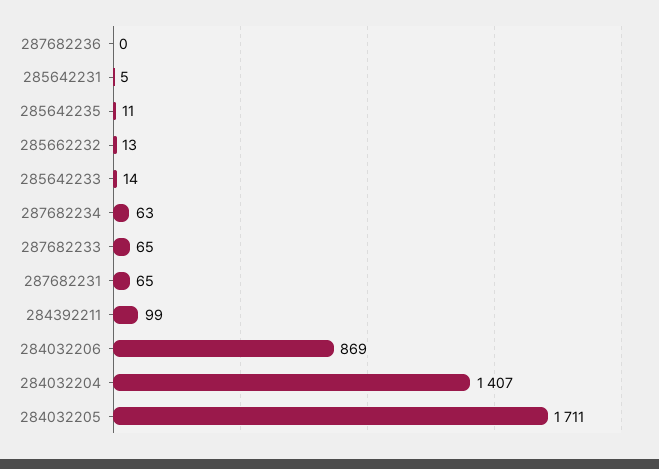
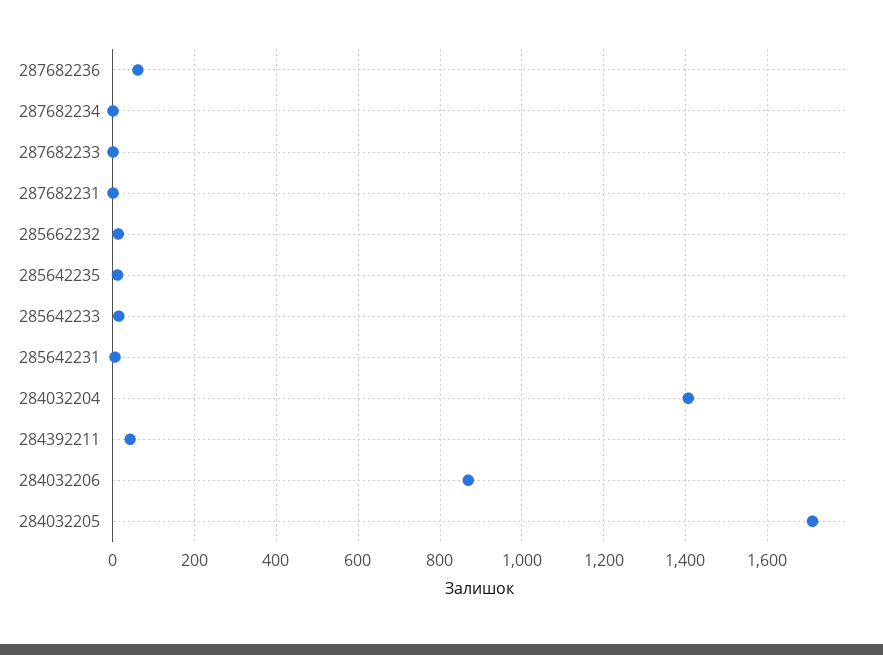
287682236: 0 -> 60
287682234: 63 -> 0
287682233: 65 -> 0
287682231: 65 -> 0
284392211: 99 -> 40

